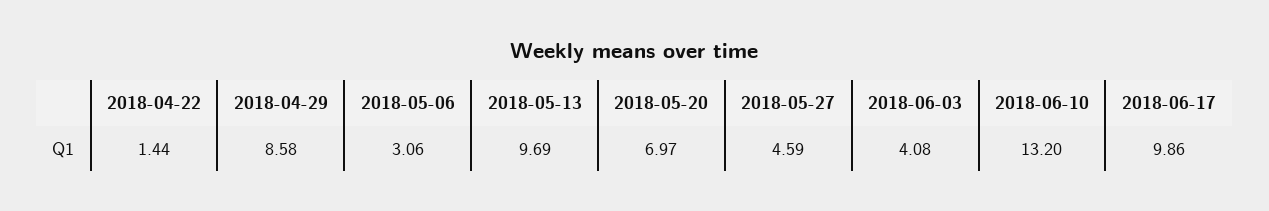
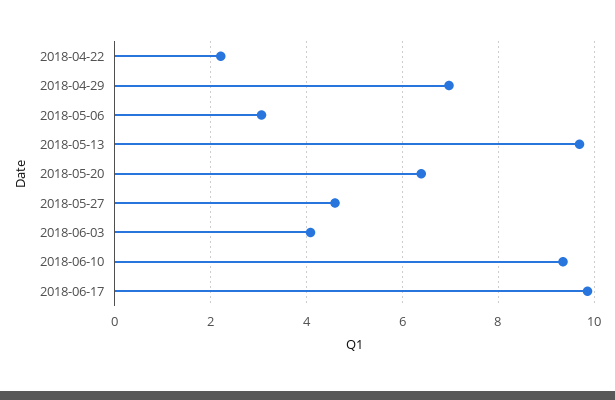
2018-04-22: 1.44 -> 2.2
2018-04-29: 8.58 -> 7
2018-05-20: 6.97 -> 6.4
2018-06-10: 13.2 -> 9.4

